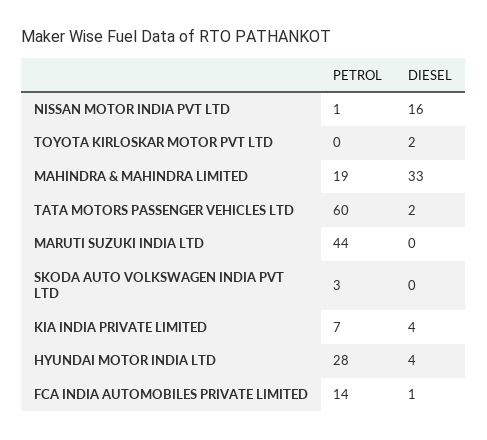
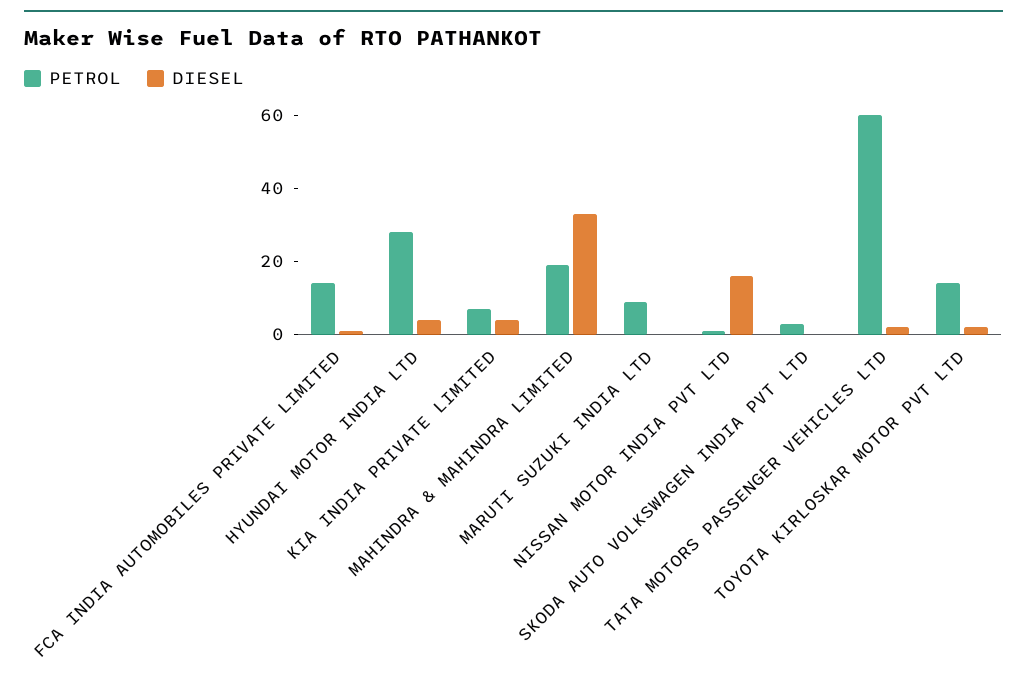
PETROL, TOYOTA KIRLOSKAR MOTOR PVT LTD: 0 -> 15
PETROL, MARUTI SUZUKI INDIA LTD: 44 -> 10

